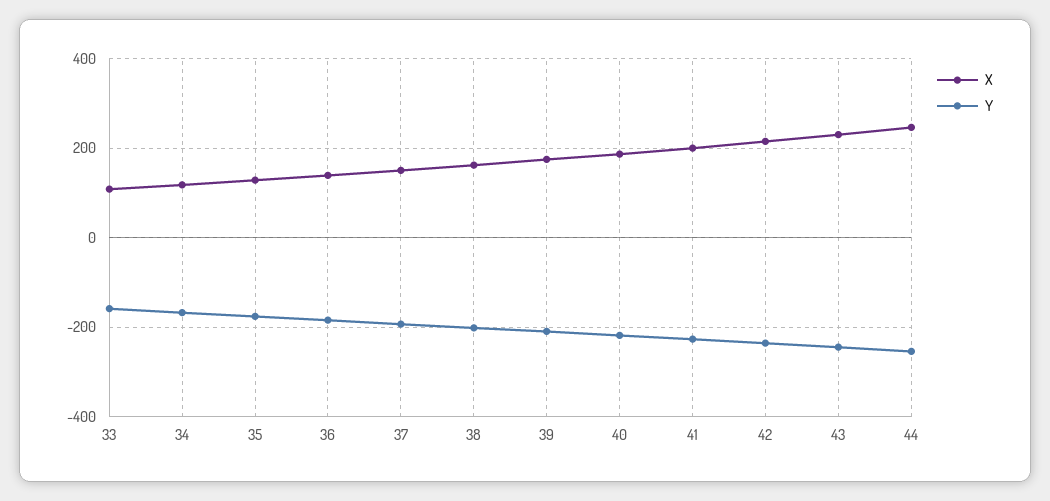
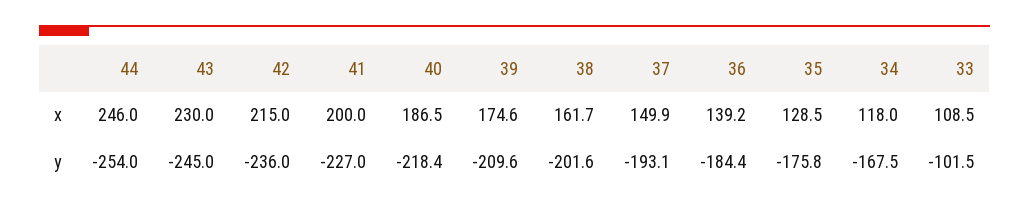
Y, 33: -160 -> -101.5

